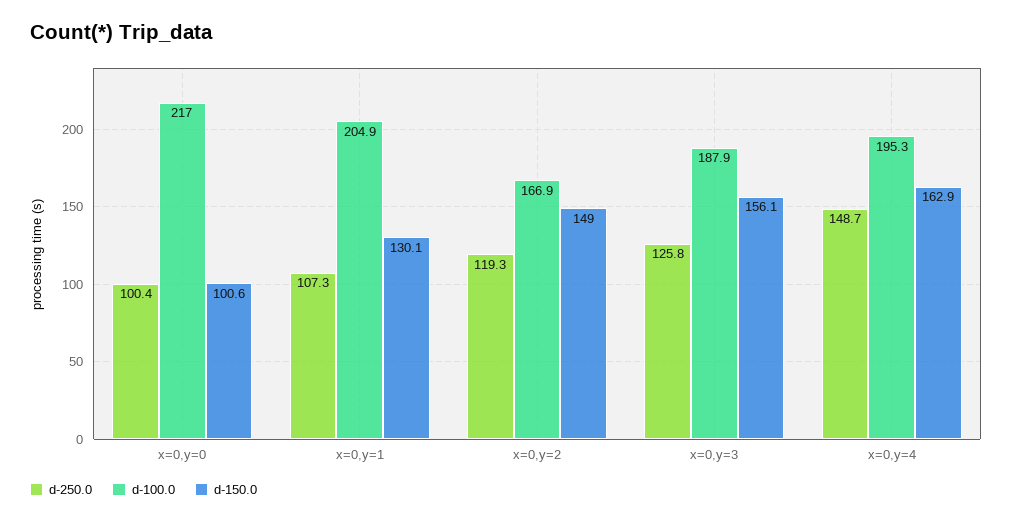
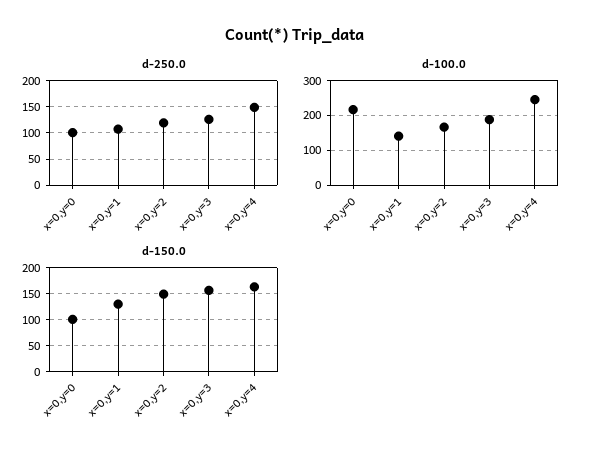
d-100.0, x=0,y=1: 204.9 -> 140
d-100.0, x=0,y=4: 195.3 -> 240

